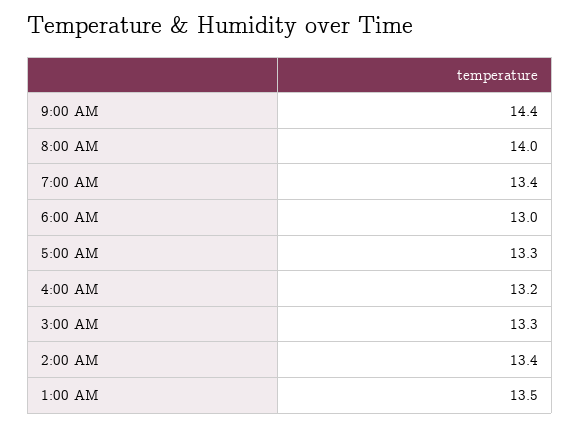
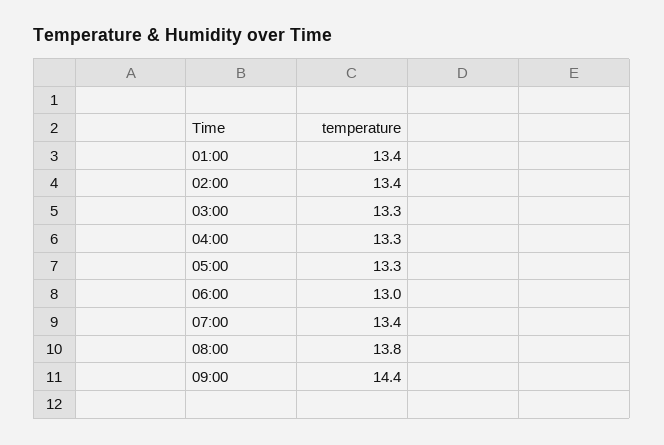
8:00 AM: 14 -> 13.8
4:00 AM: 13.2 -> 13.3
1:00 AM: 13.5 -> 13.4

